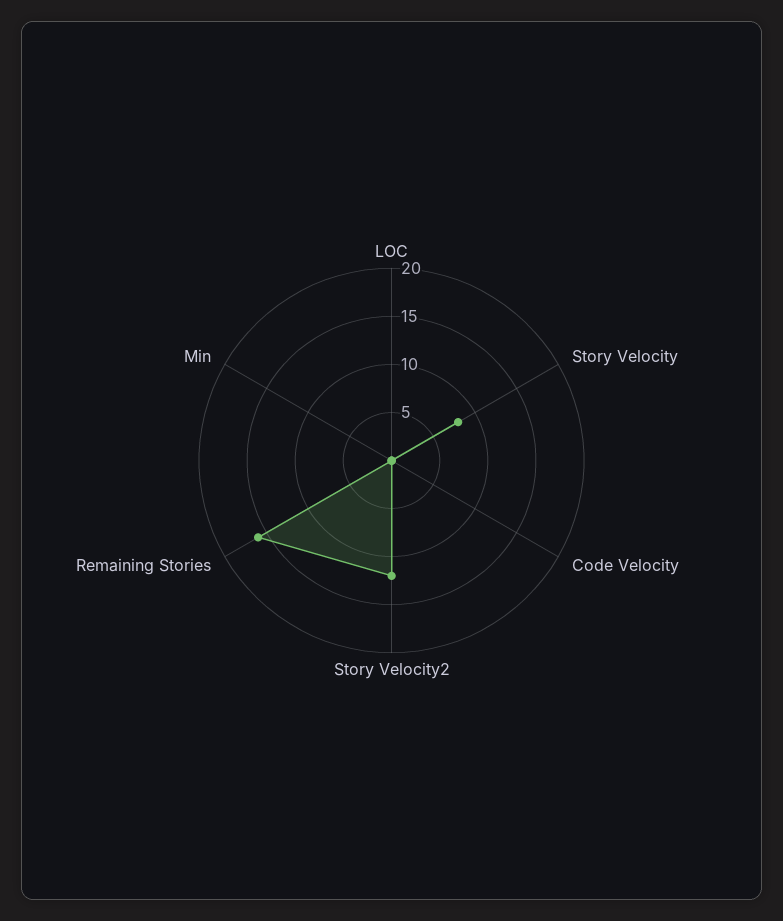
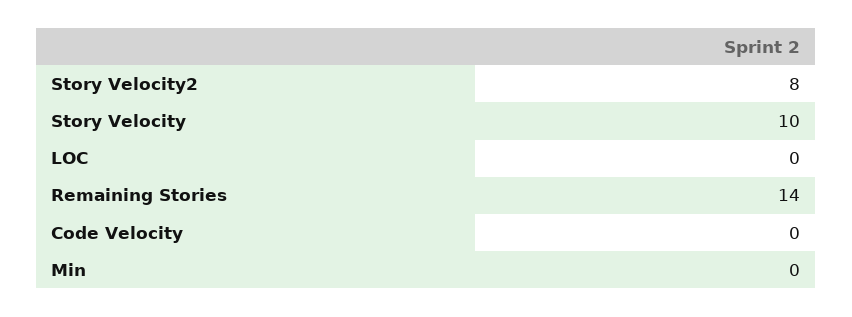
Story Velocity: 8 -> 10
Story Velocity2: 12 -> 8
Remaining Stories: 16 -> 14

